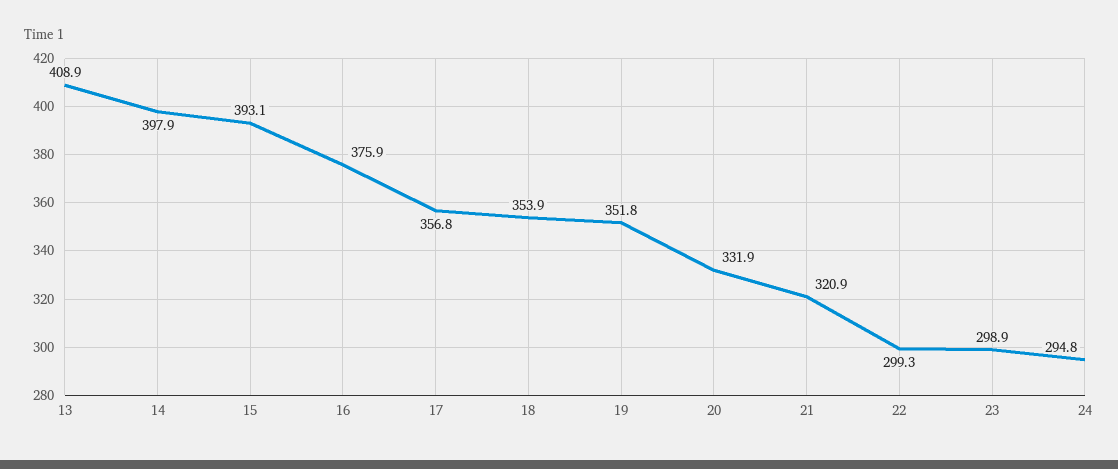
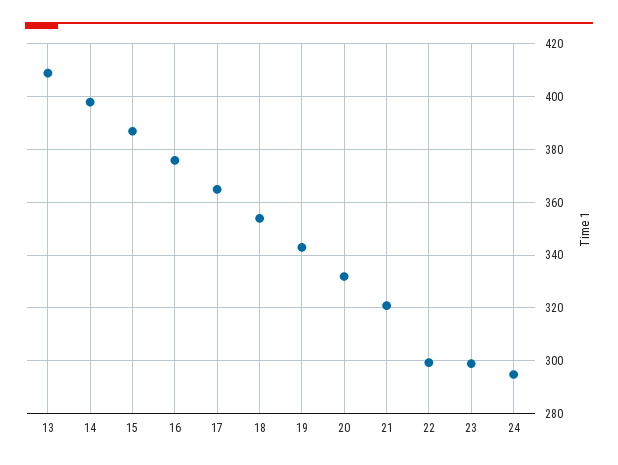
15: 393.1 -> 387.5
17: 356.8 -> 365
19: 351.8 -> 342.5

